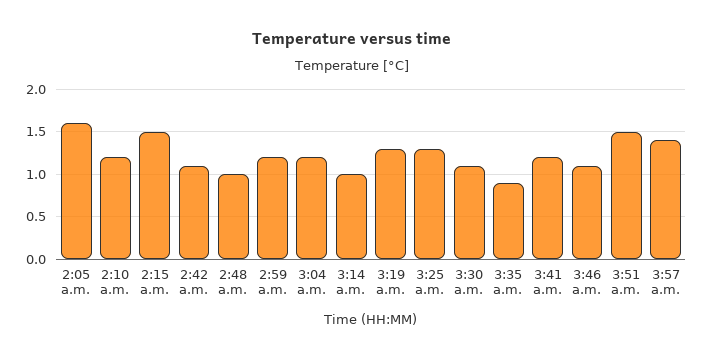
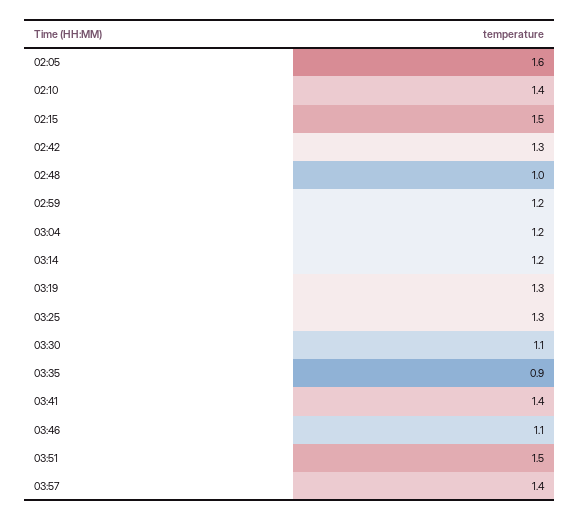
2:10 a.m.: 1.2 -> 1.4
2:42 a.m.: 1.1 -> 1.3
3:14 a.m.: 1 -> 1.2
3:41 a.m.: 1.2 -> 1.4

